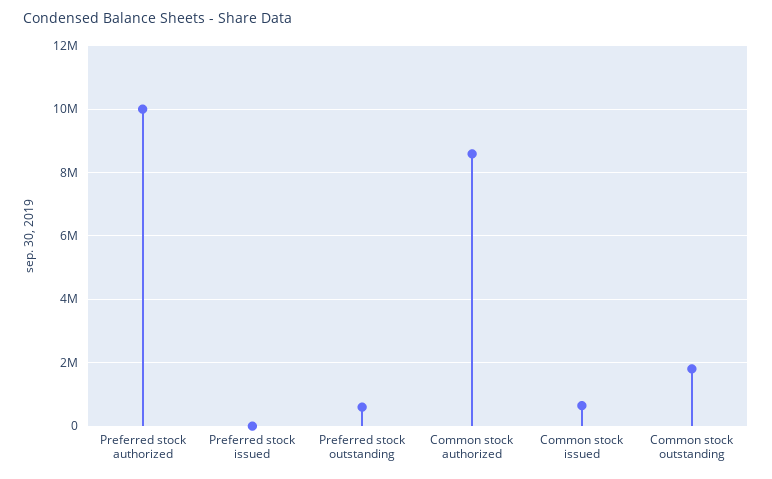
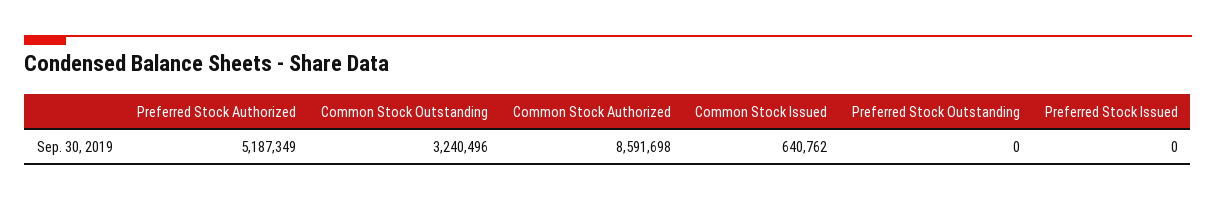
Preferred stock authorized: 10000000 -> 5187349
Preferred stock outstanding: 600000 -> 0
Common stock outstanding: 1800000 -> 3240496

